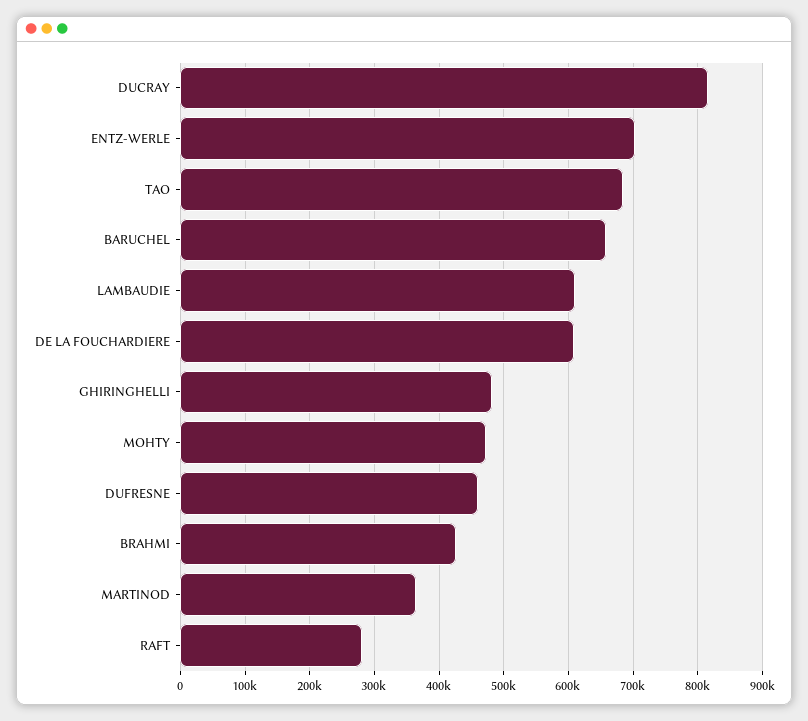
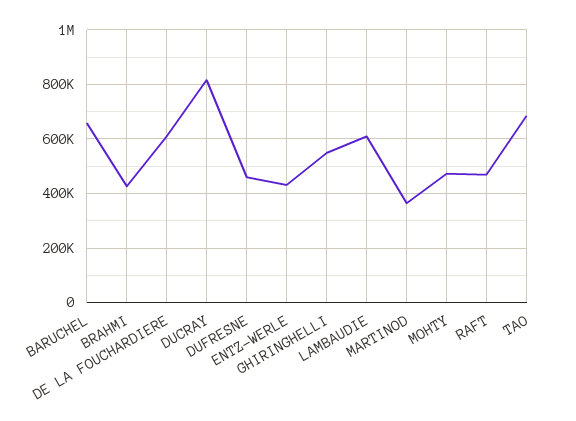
ENTZ-WERLE: 700000 -> 425000
GHIRINGHELLI: 480000 -> 550000
RAFT: 280000 -> 475000

